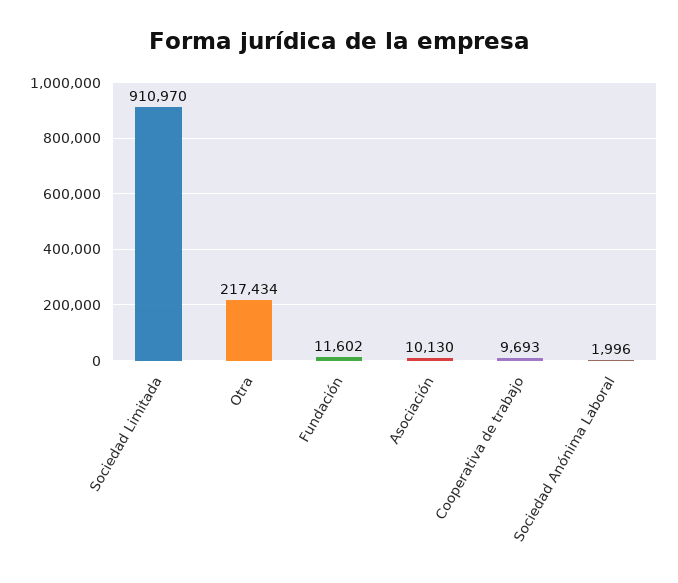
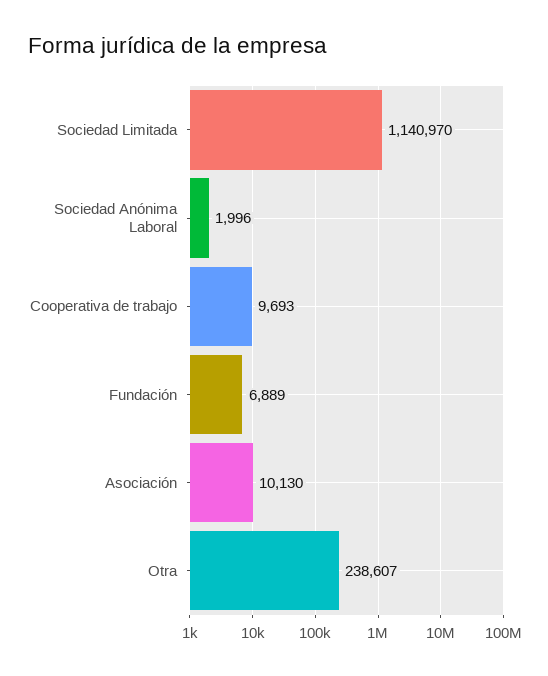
Sociedad Limitada: 910970 -> 1140970
Otra: 217434 -> 238607
Fundación: 11602 -> 6889

